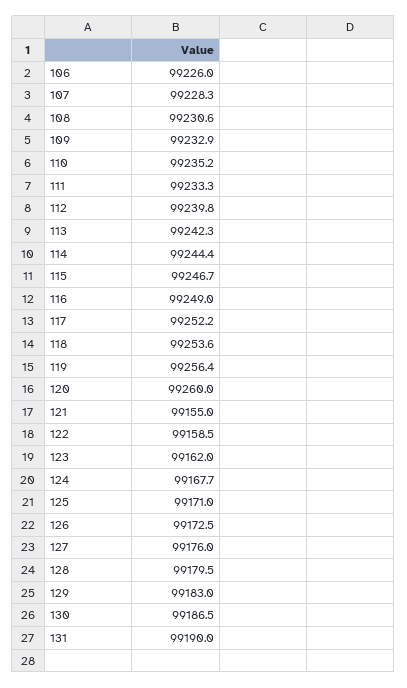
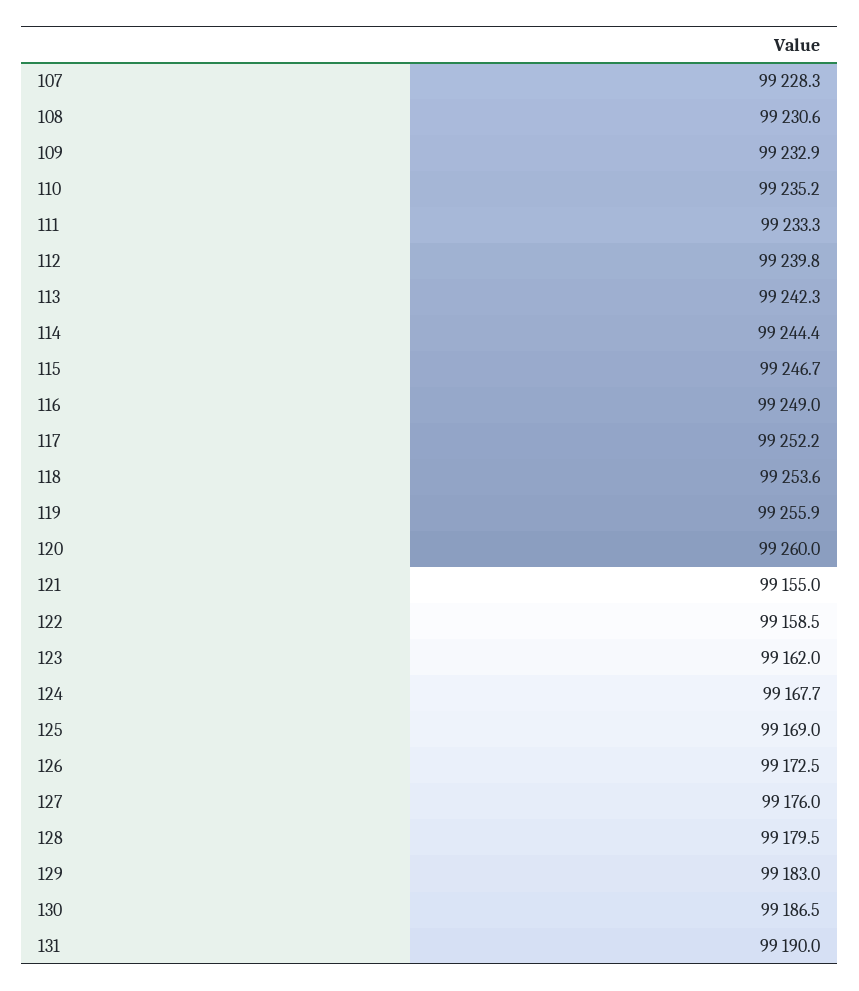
106: 99226 -> none
119: 99256.4 -> 99255.9
125: 99171 -> 99169

